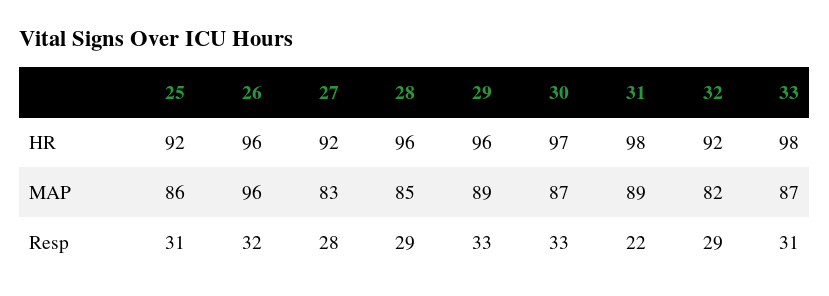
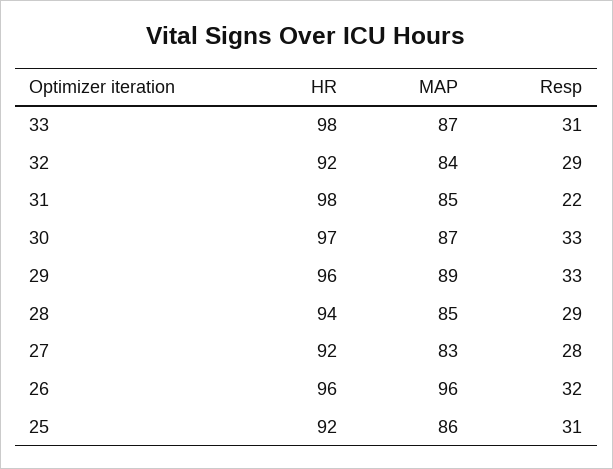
28, HR: 96 -> 94
31, MAP: 89 -> 85
32, MAP: 82 -> 84

